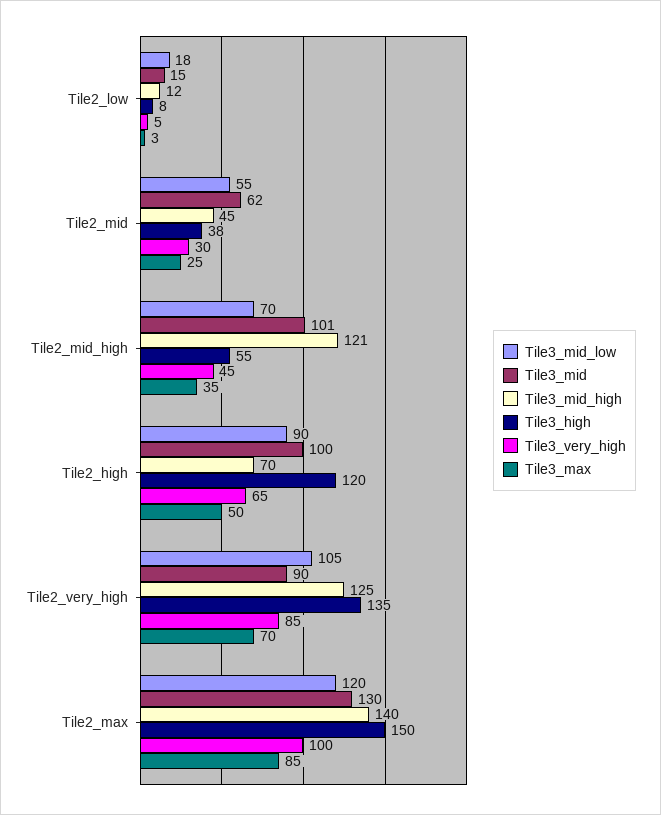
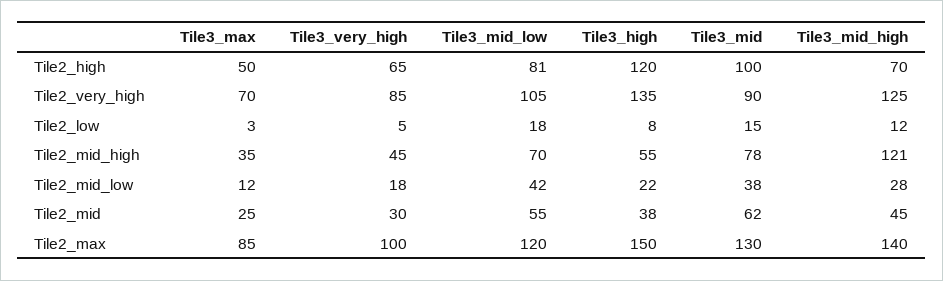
Tile3_mid, Tile2_mid_high: 101 -> 78
Tile3_mid_low, Tile2_high: 90 -> 81
Tile3_max, Tile2_mid_low: none -> 12
Tile3_very_high, Tile2_mid_low: none -> 18
Tile3_mid_low, Tile2_mid_low: none -> 42
Tile3_high, Tile2_mid_low: none -> 22
Tile3_mid, Tile2_mid_low: none -> 38
Tile3_mid_high, Tile2_mid_low: none -> 28

